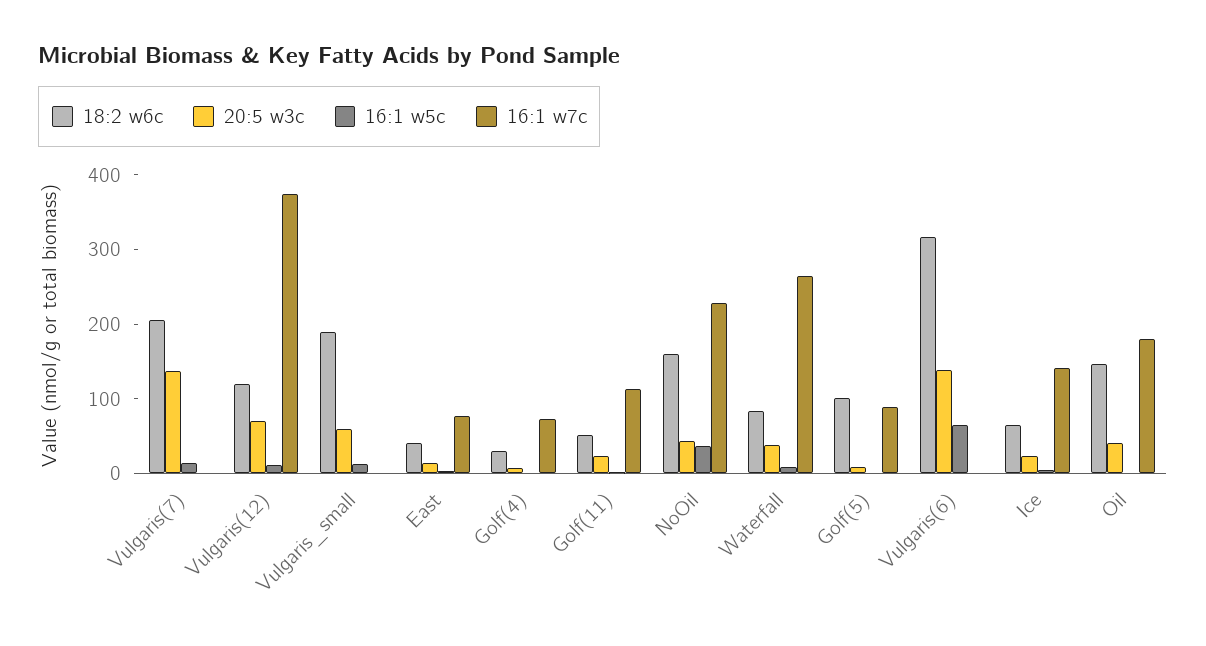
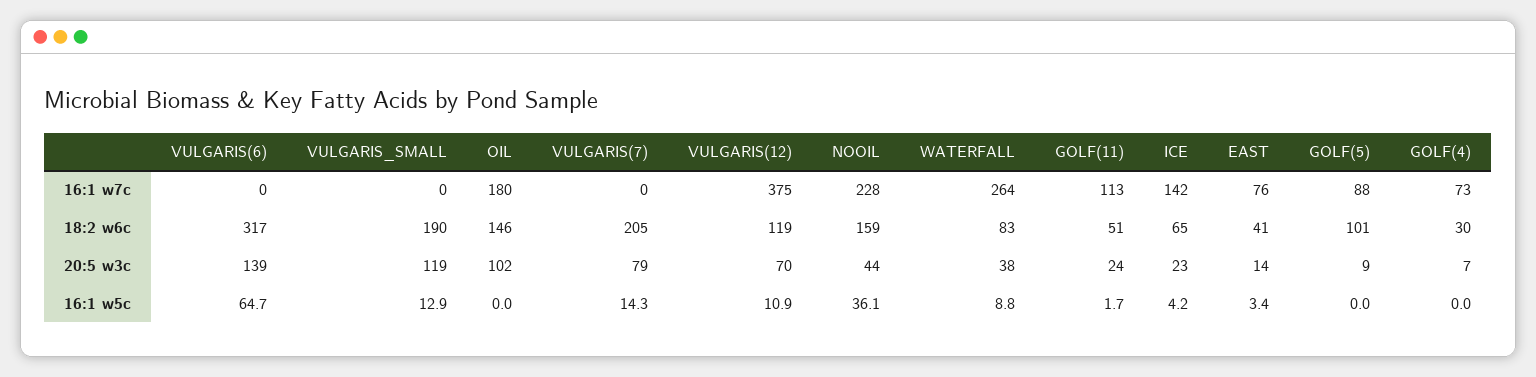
20:5 w3c, Vulgaris(7): 140 -> 79
20:5 w3c, Vulgaris_small: 60 -> 119
20:5 w3c, Oil: 40 -> 102

